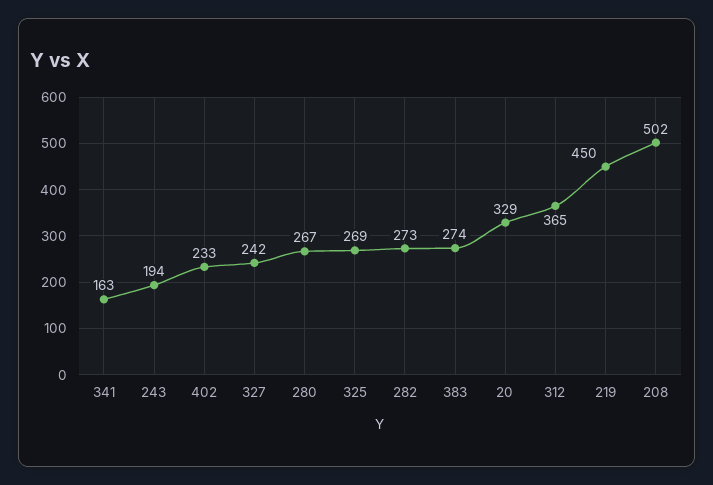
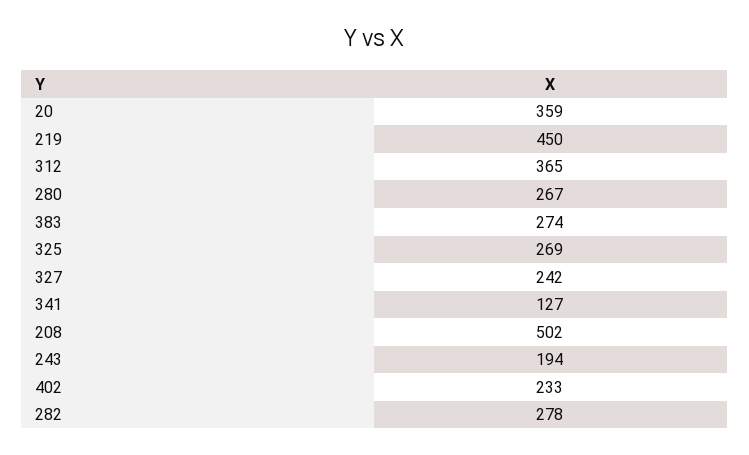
341: 163 -> 127
282: 273 -> 278
20: 329 -> 359

